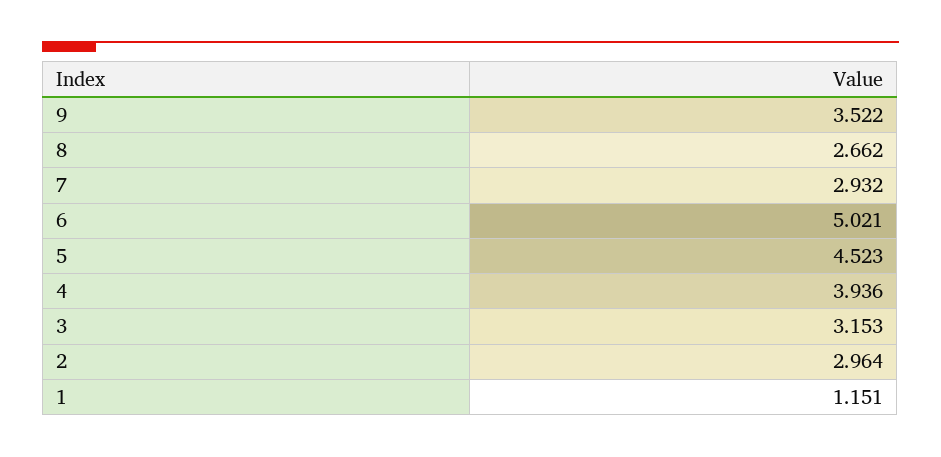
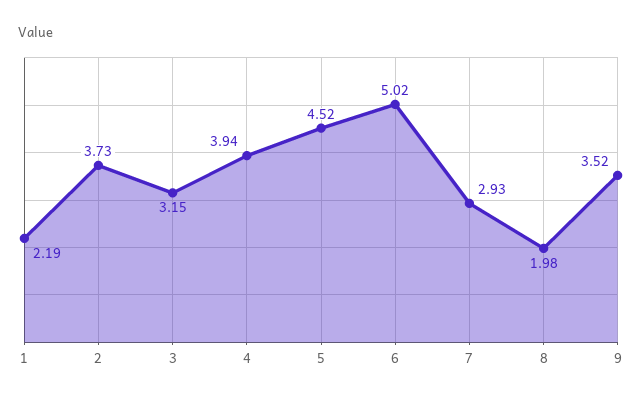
8: 2.662 -> 1.98
2: 2.964 -> 3.73
1: 1.151 -> 2.19

